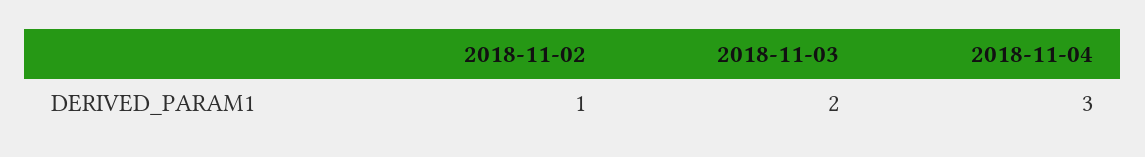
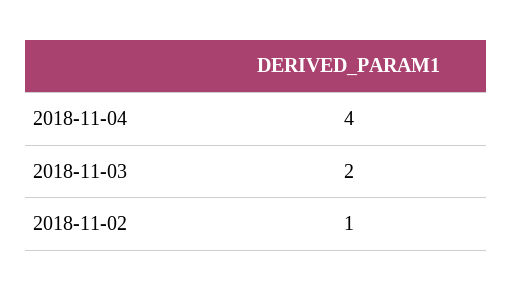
2018-11-04: 3 -> 4

